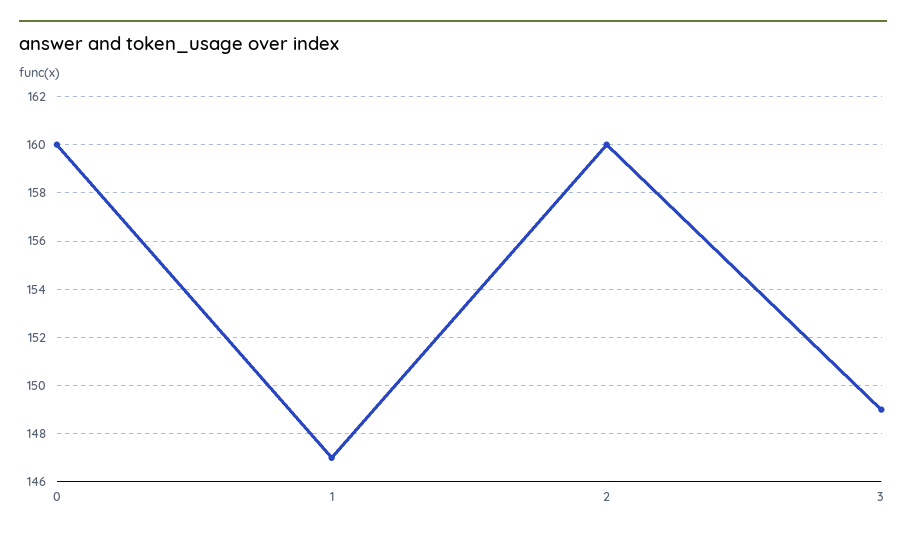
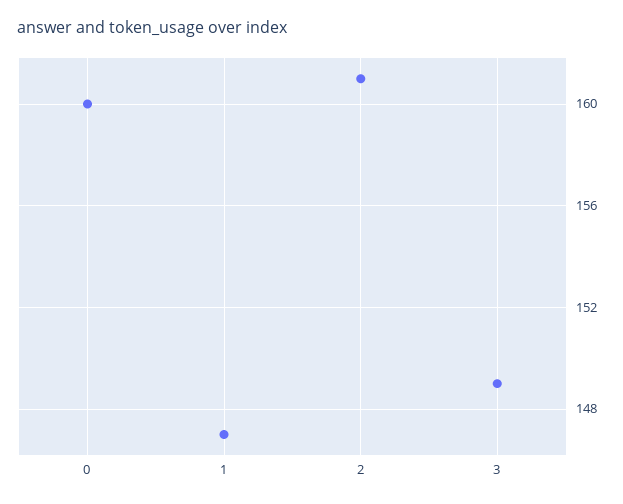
2: 160 -> 161

